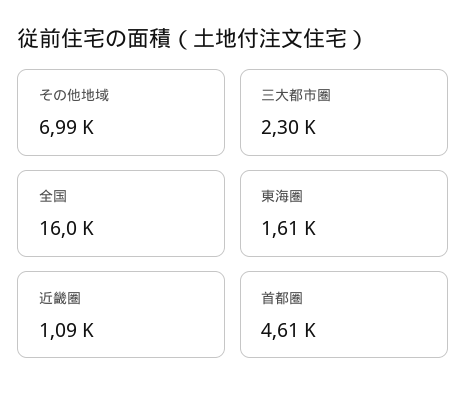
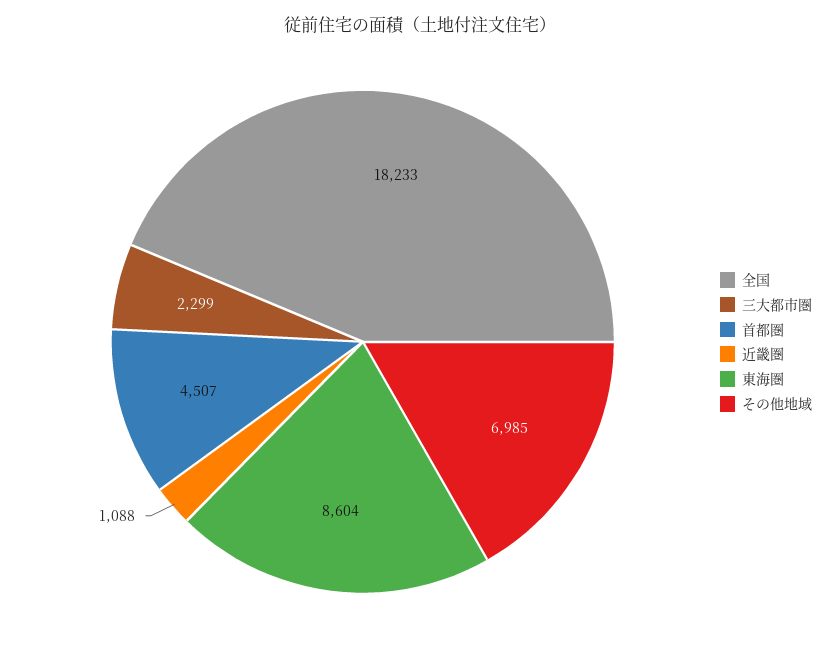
全国: 16000 -> 18233
東海圏: 1610 -> 8604
首都圏: 4610 -> 4507

